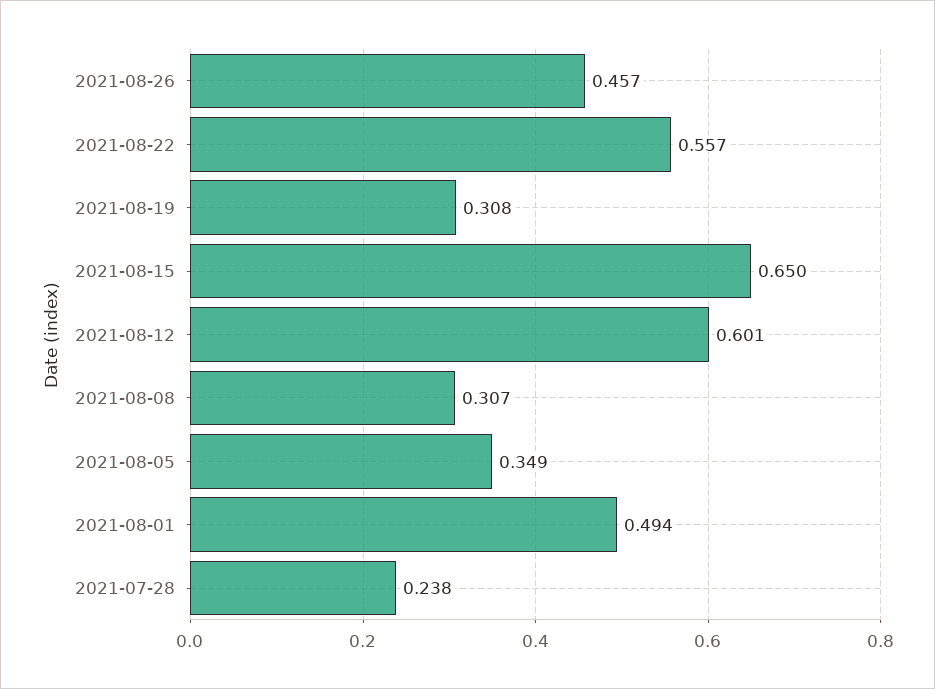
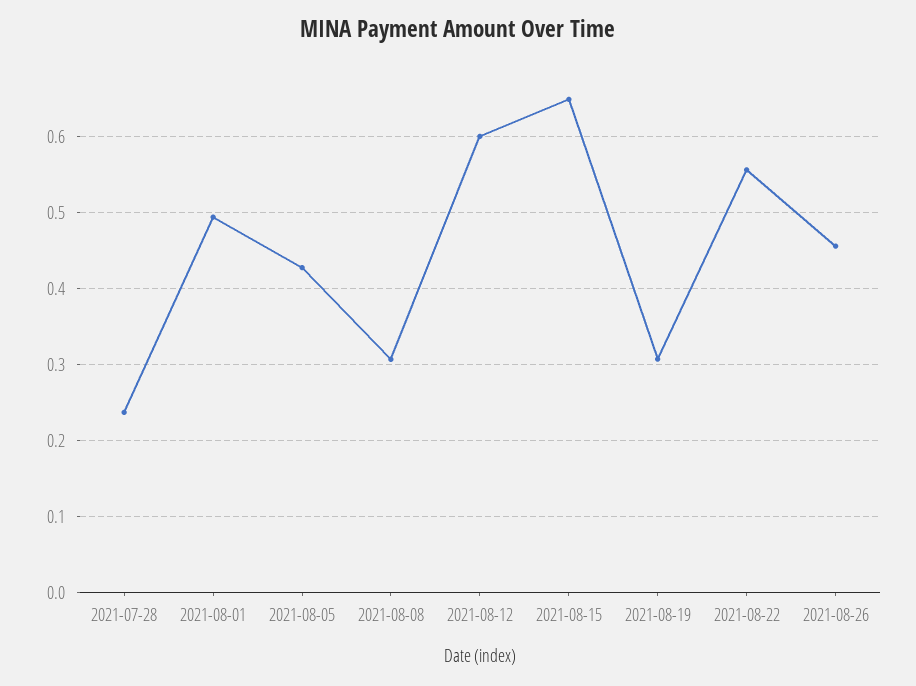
2021-08-05: 0.349 -> 0.43

